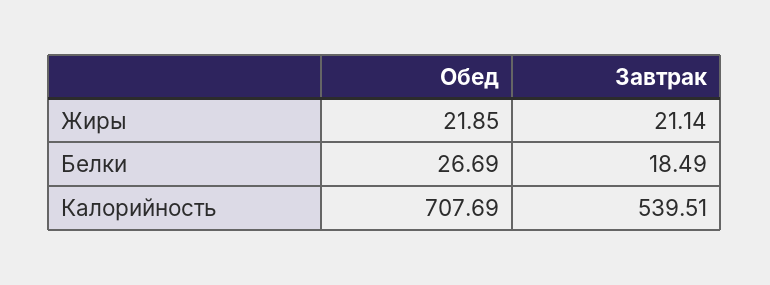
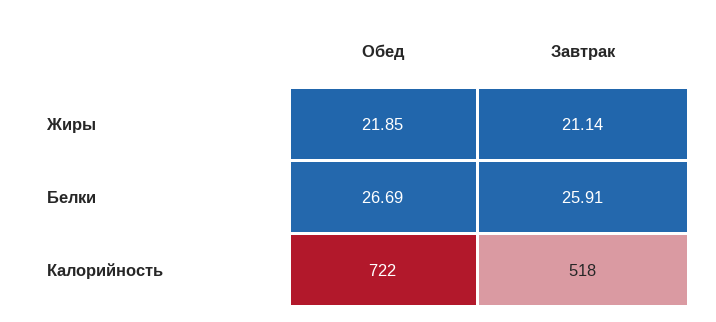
Завтрак, Белки: 18.49 -> 25.91
Обед, Калорийность: 707.69 -> 722
Завтрак, Калорийность: 539.51 -> 518

